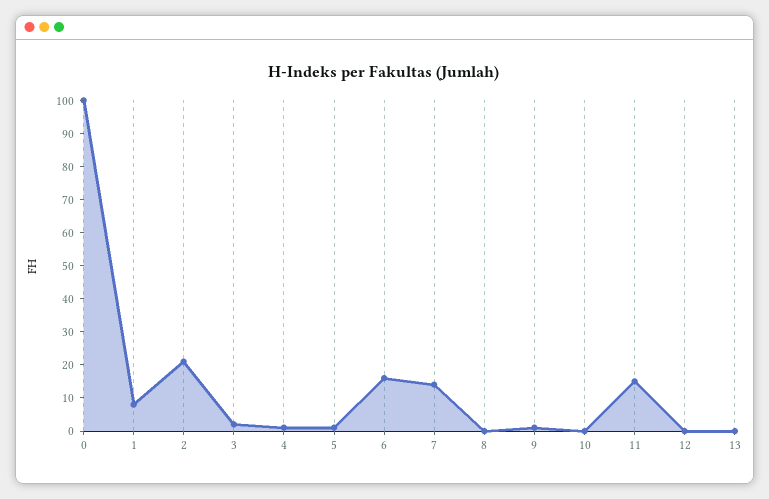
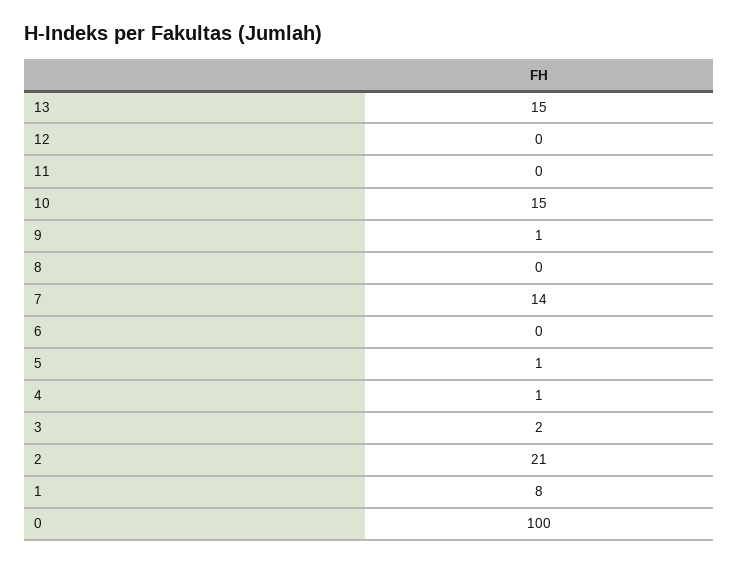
6: 15 -> 0
10: 0 -> 15
11: 15 -> 0
13: 0 -> 15

